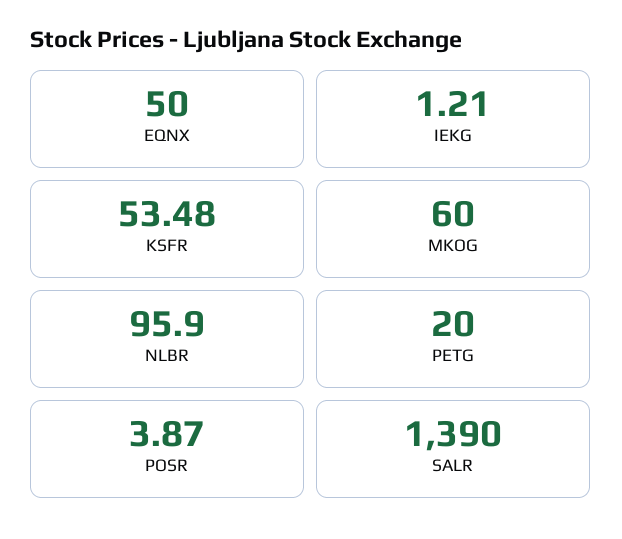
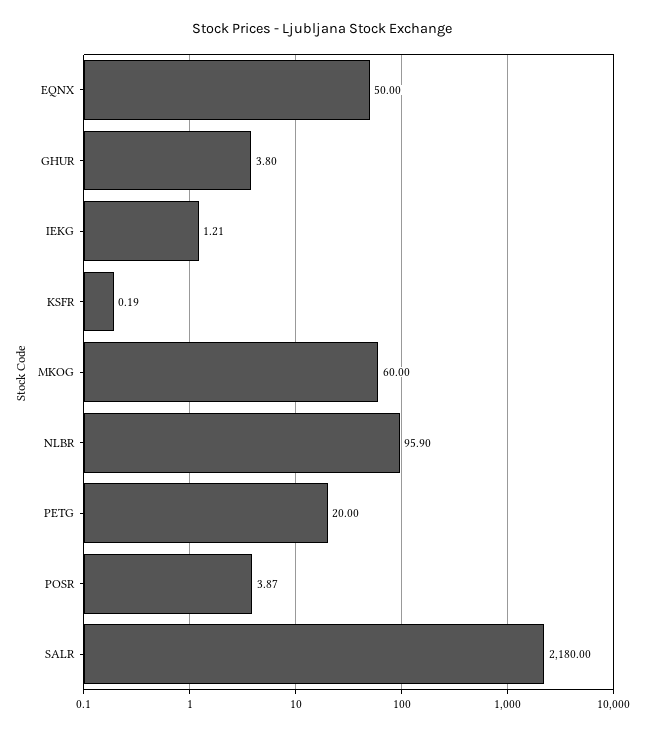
KSFR: 53.48 -> 0.19
SALR: 1390 -> 2180
GHUR: none -> 3.8

